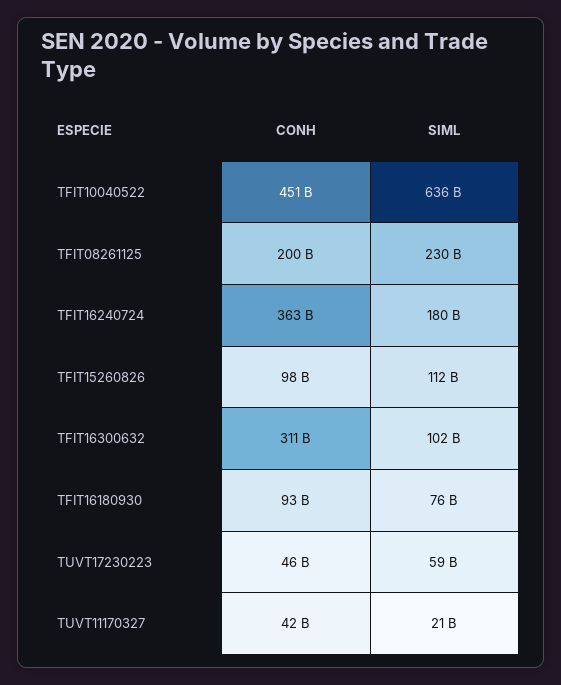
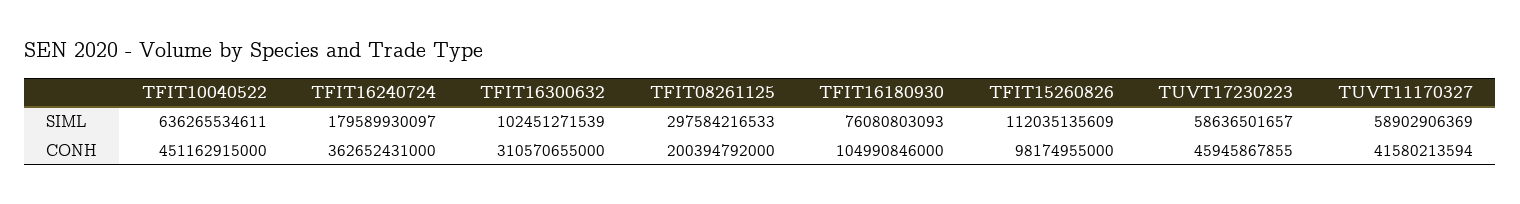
SIML, TFIT08261125: 230000000000 -> 297584216533
CONH, TFIT16180930: 93000000000 -> 104990846000
SIML, TUVT11170327: 21000000000 -> 58902906369

